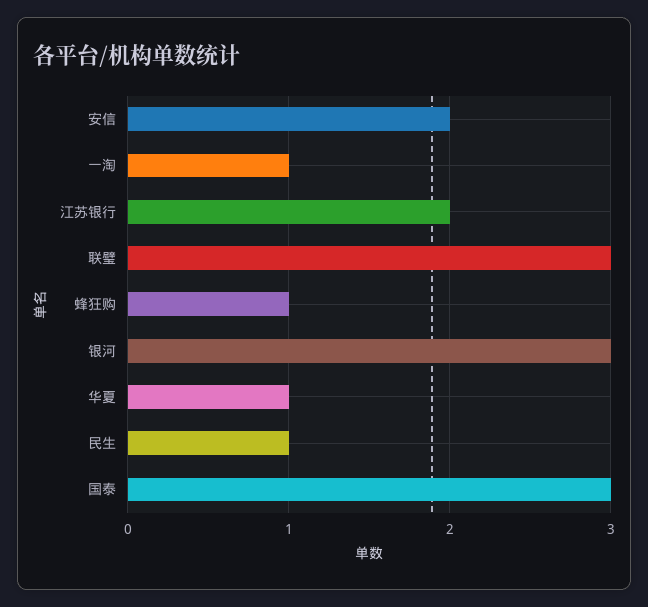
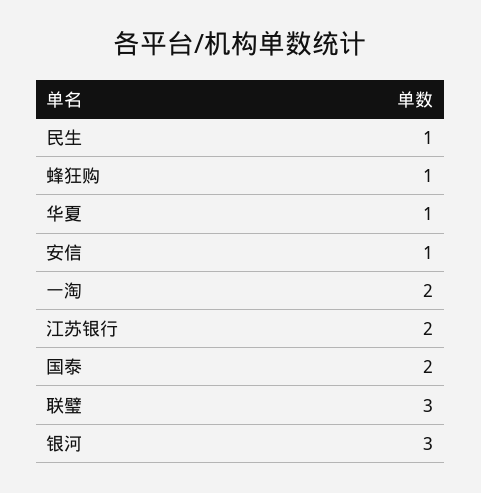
安信: 2 -> 1
一淘: 1 -> 2
国泰: 3 -> 2

